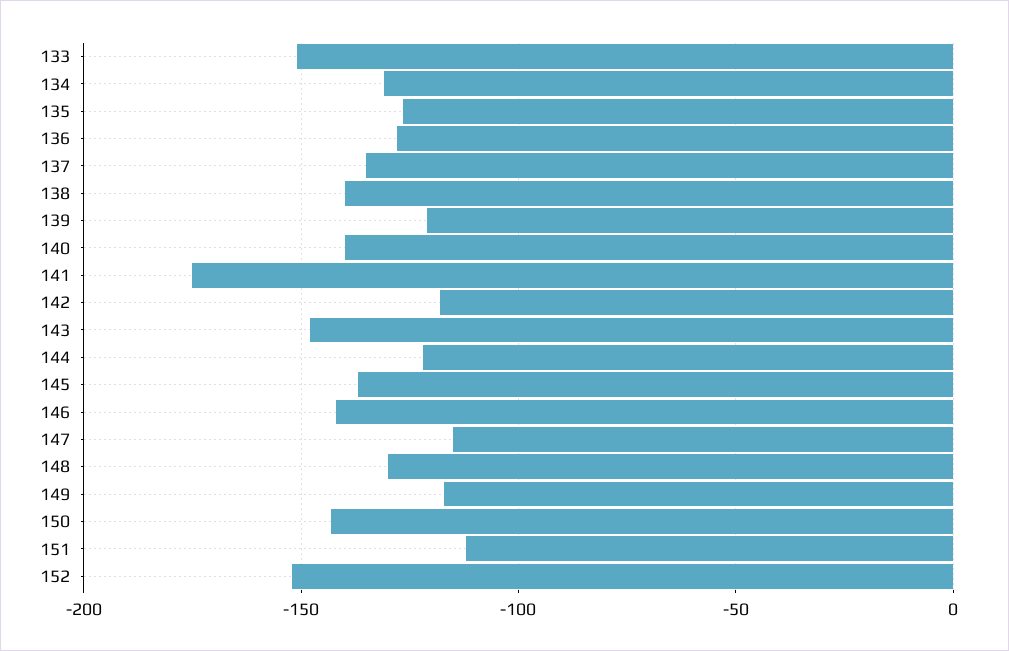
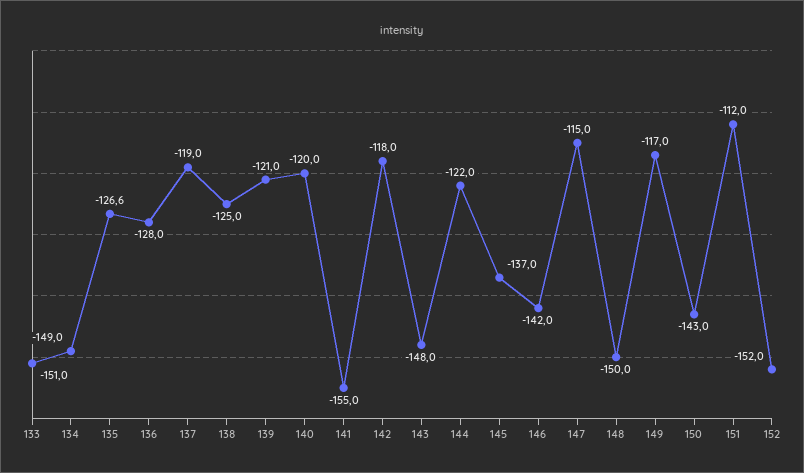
134: -130 -> -149
137: -135 -> -119
138: -140 -> -125
140: -140 -> -120
141: -175 -> -155
148: -130 -> -150

